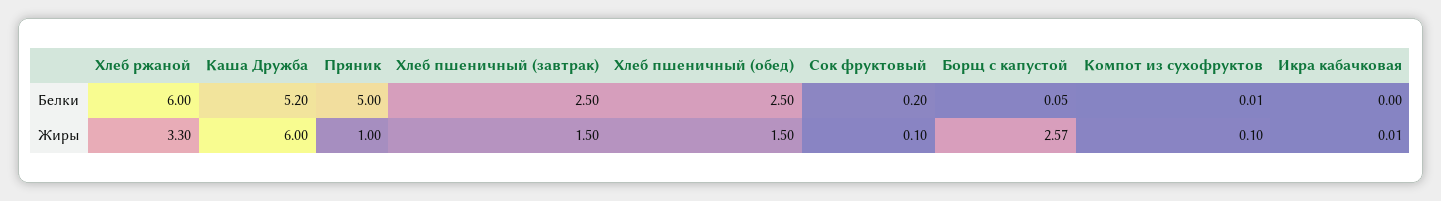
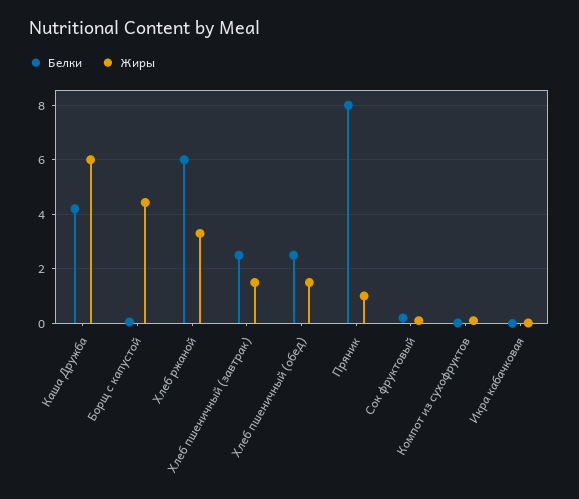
Белки, Каша Дружба: 5.2 -> 4.25
Белки, Пряник: 5 -> 8
Жиры, Борщ с капустой: 2.57 -> 4.5

